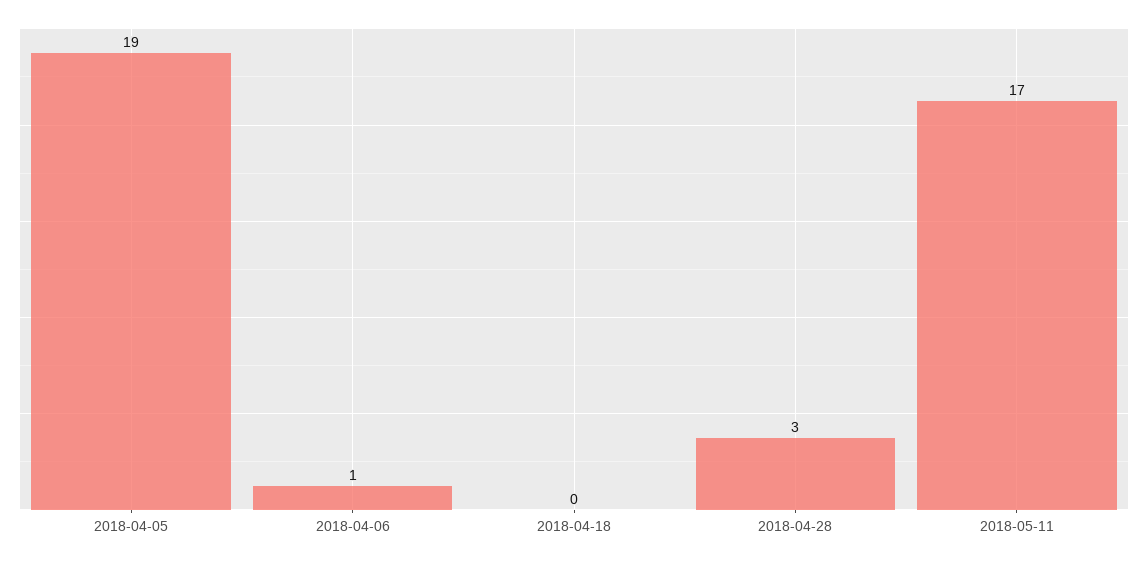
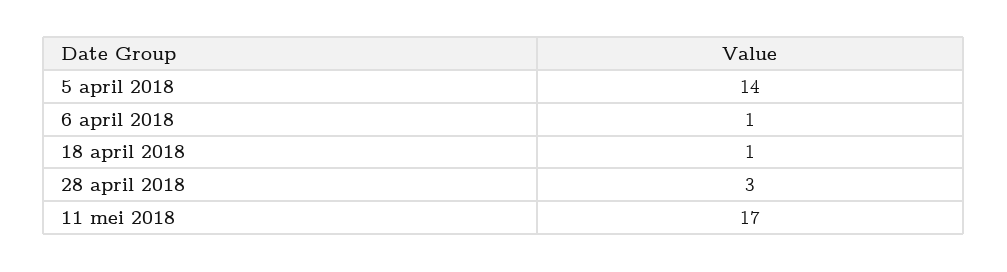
2018-04-05: 19 -> 14
2018-04-18: 0 -> 1

